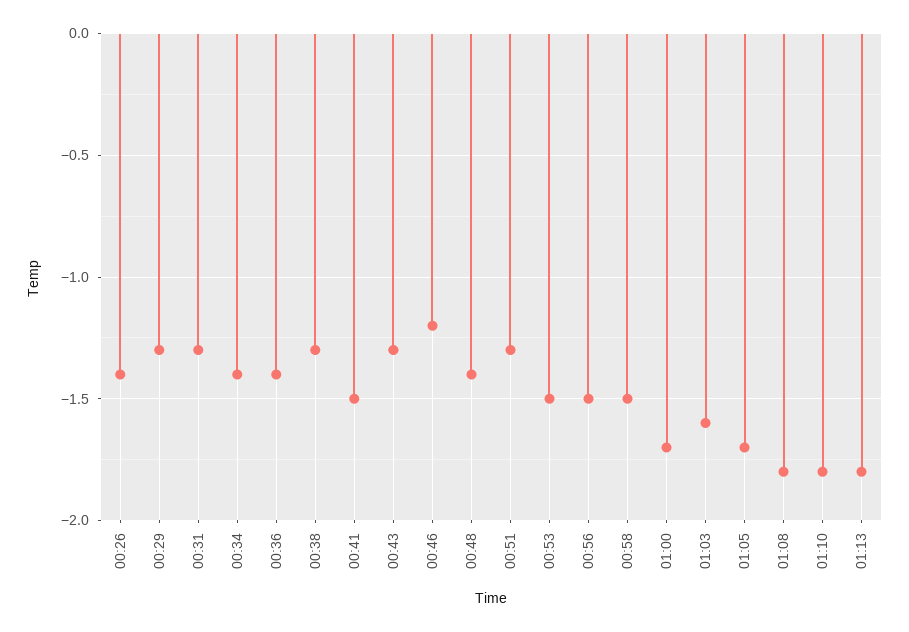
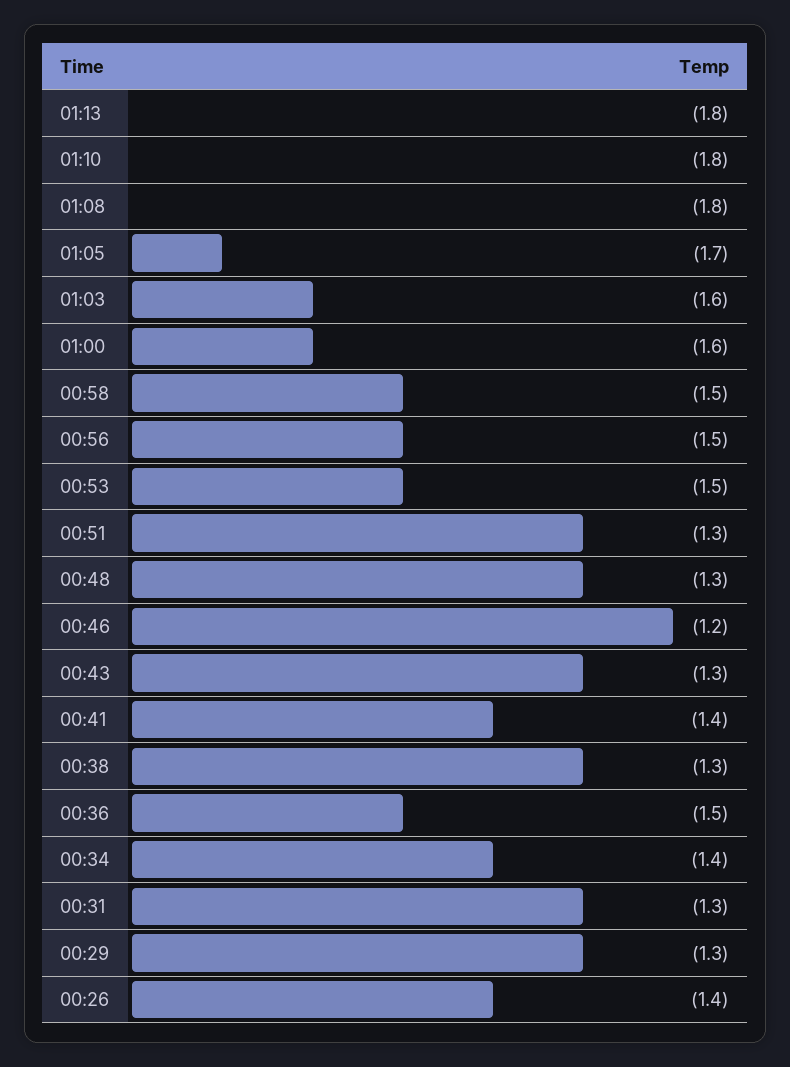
00:36: -1.4 -> -1.5
00:41: -1.5 -> -1.4
00:48: -1.4 -> -1.3
01:00: -1.7 -> -1.6

